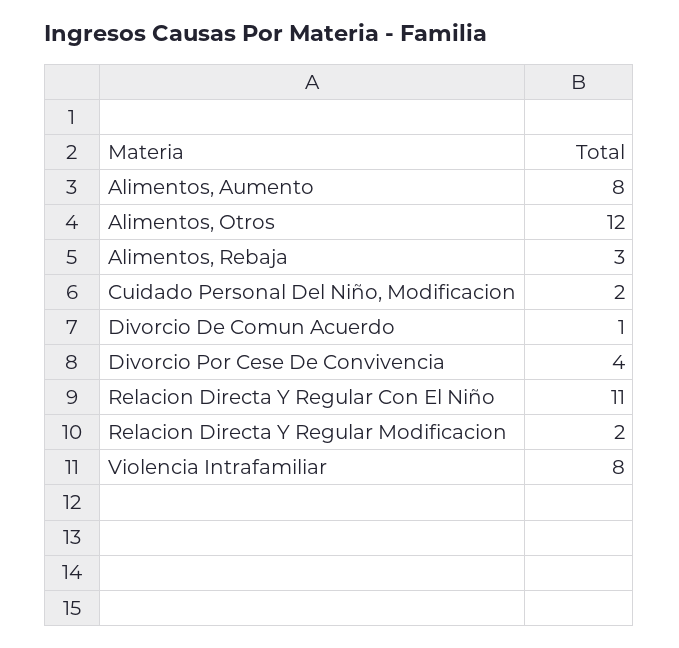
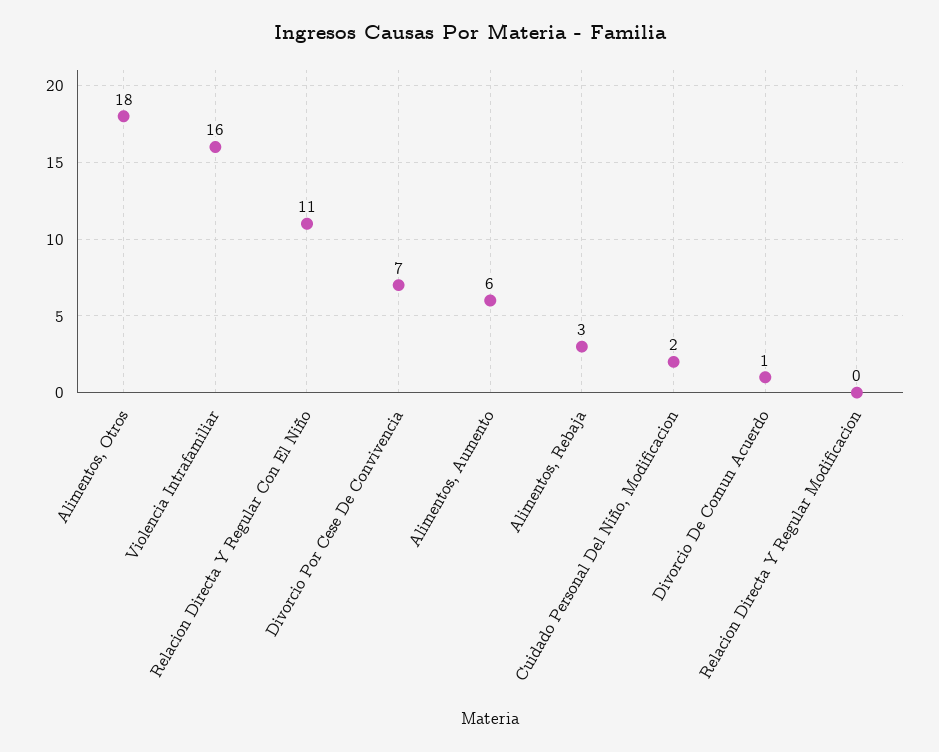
Alimentos, Aumento: 8 -> 6
Alimentos, Otros: 12 -> 18
Divorcio Por Cese De Convivencia: 4 -> 7
Relacion Directa Y Regular Modificacion: 2 -> 0
Violencia Intrafamiliar: 8 -> 16

